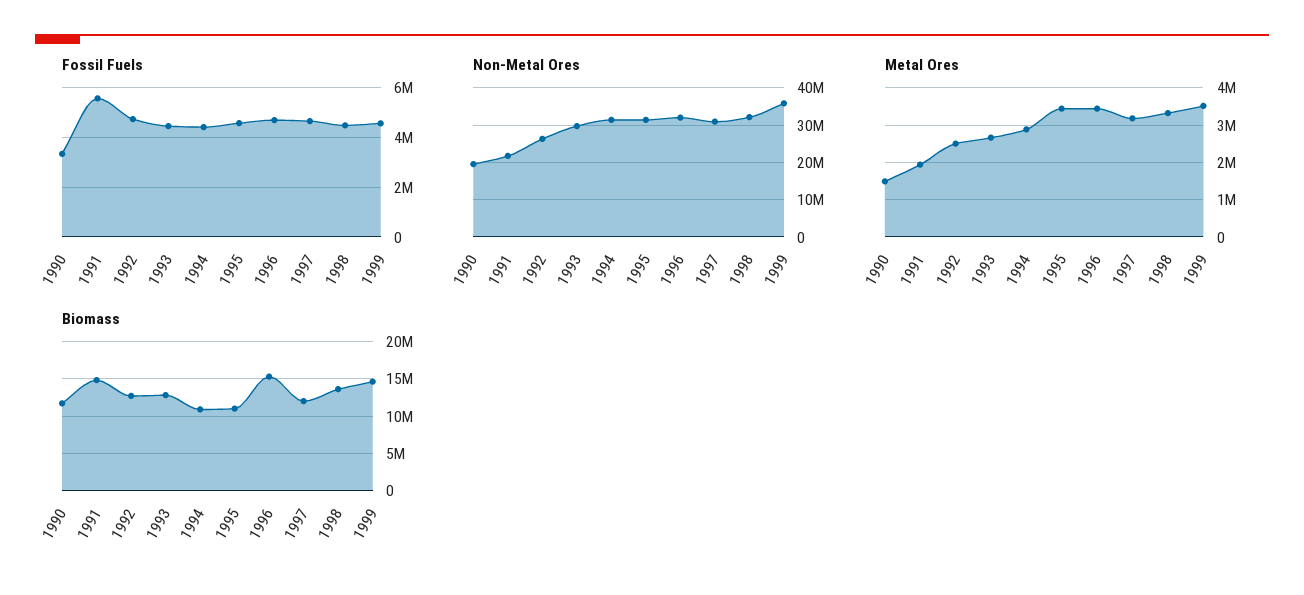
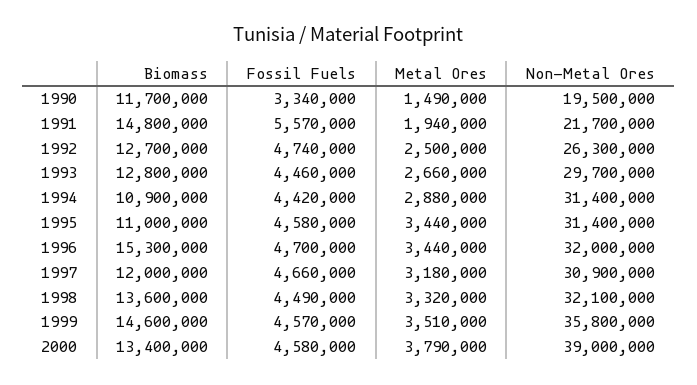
Biomass, 2000: none -> 13400000
Fossil Fuels, 2000: none -> 4580000
Metal Ores, 2000: none -> 3790000
Non-Metal Ores, 2000: none -> 39000000

